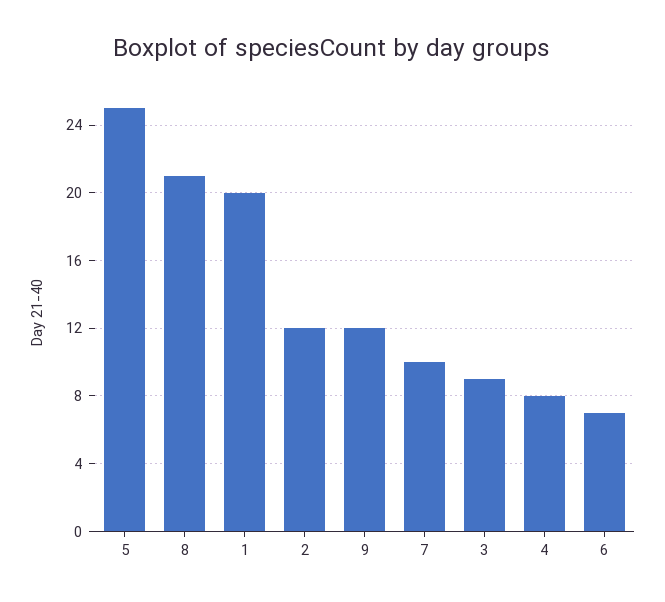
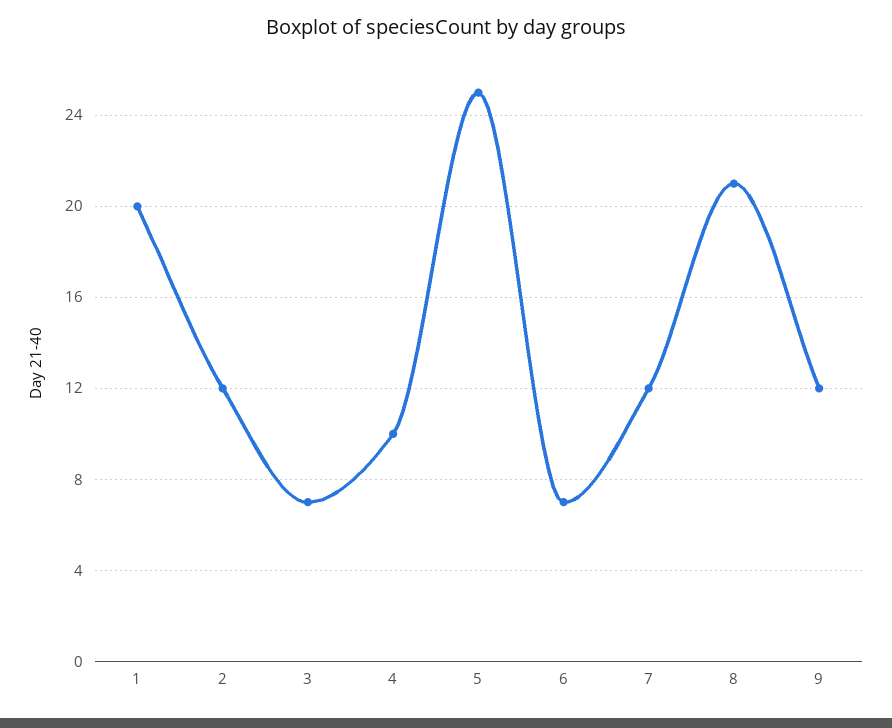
7: 10 -> 12
3: 9 -> 7
4: 8 -> 10

